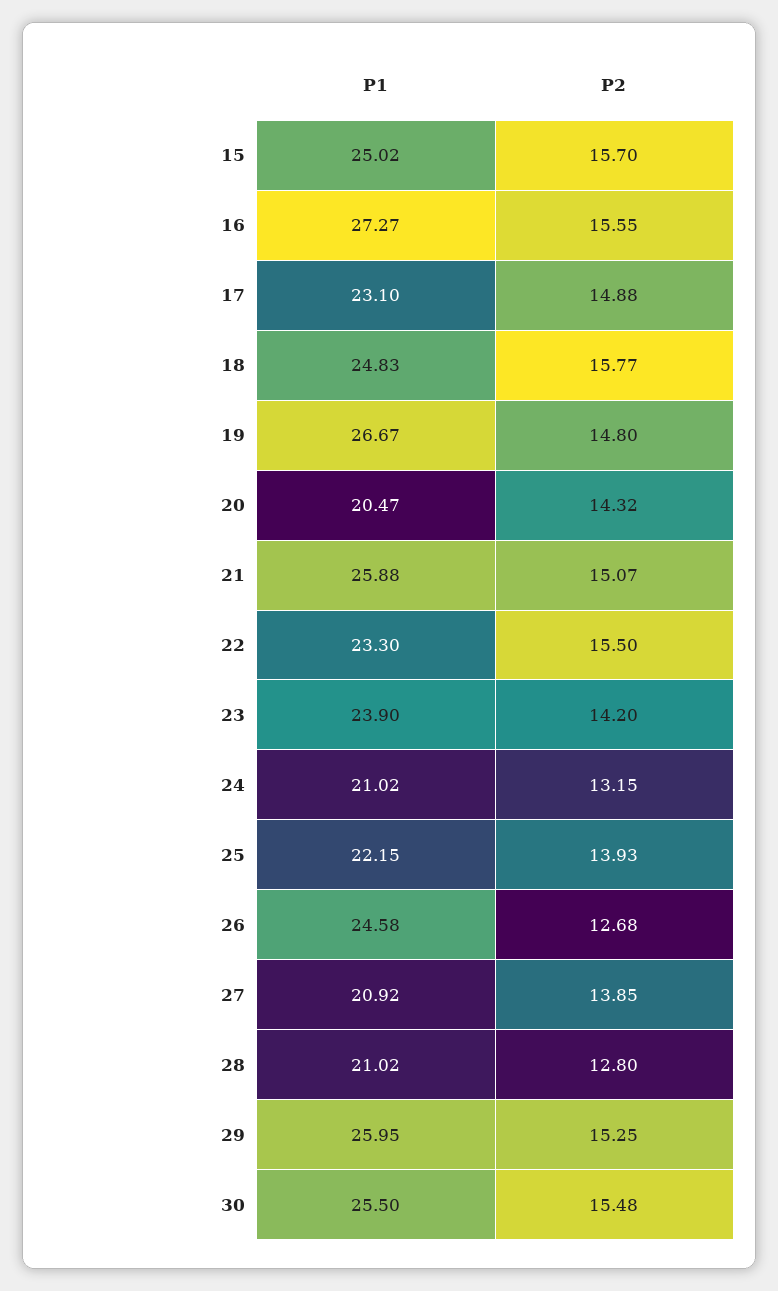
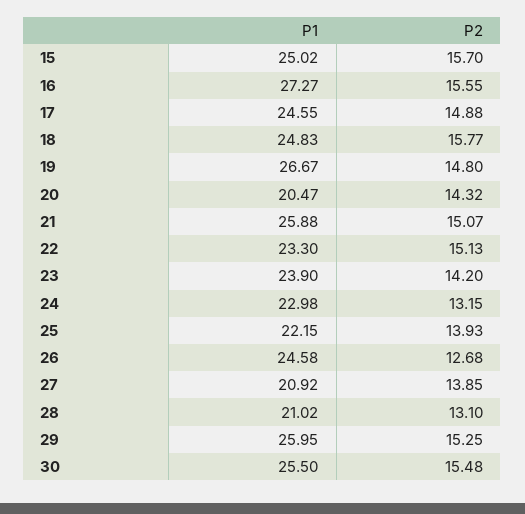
P1, 17: 23.1 -> 24.55
P2, 22: 15.5 -> 15.13
P1, 24: 21.02 -> 22.98
P2, 28: 12.8 -> 13.1

